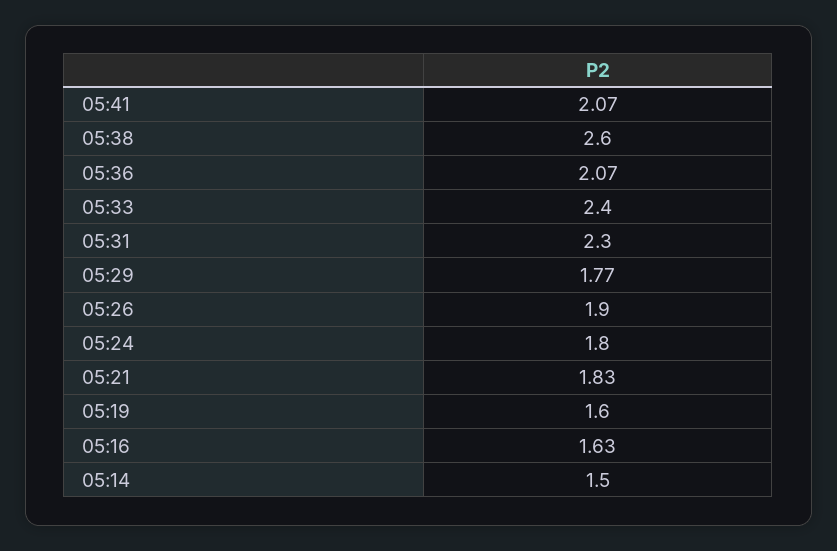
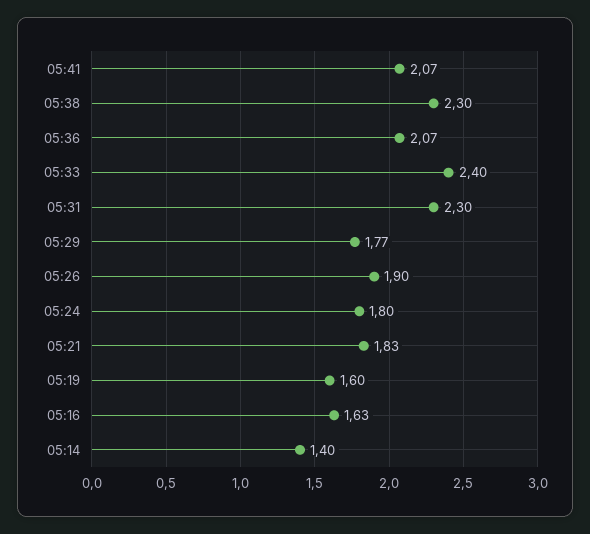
05:38: 2.6 -> 2.3
05:14: 1.5 -> 1.4

